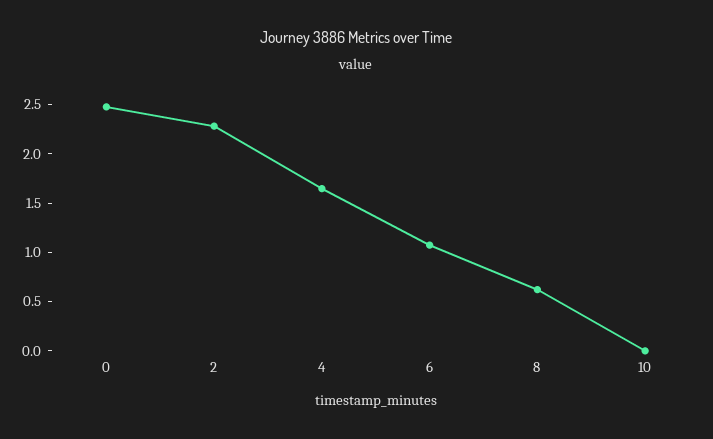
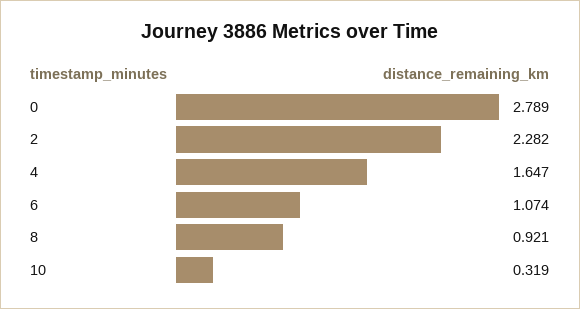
0: 2.5 -> 2.789
8: 0.6 -> 0.921
10: 0 -> 0.319

